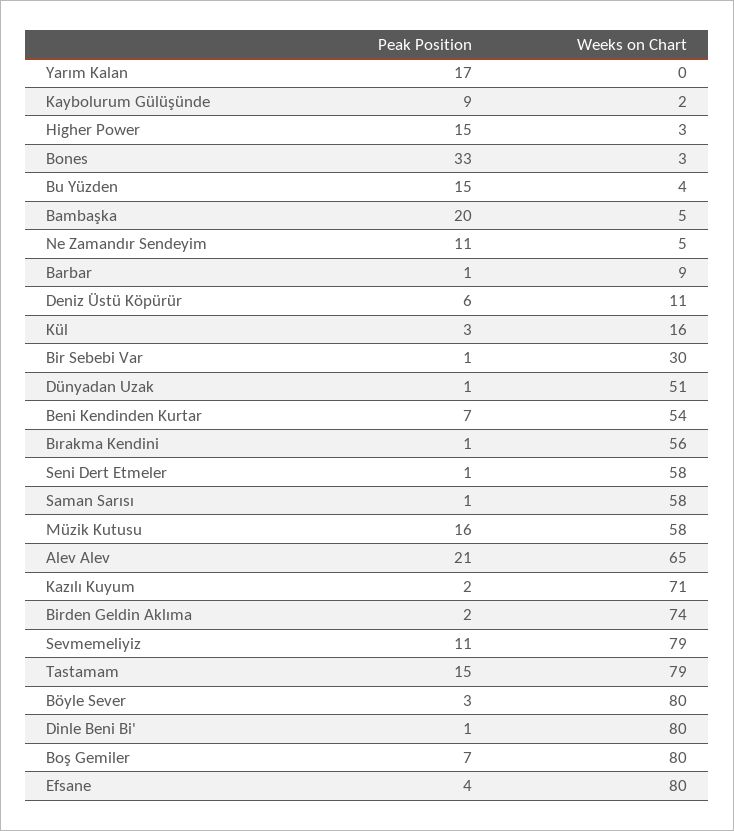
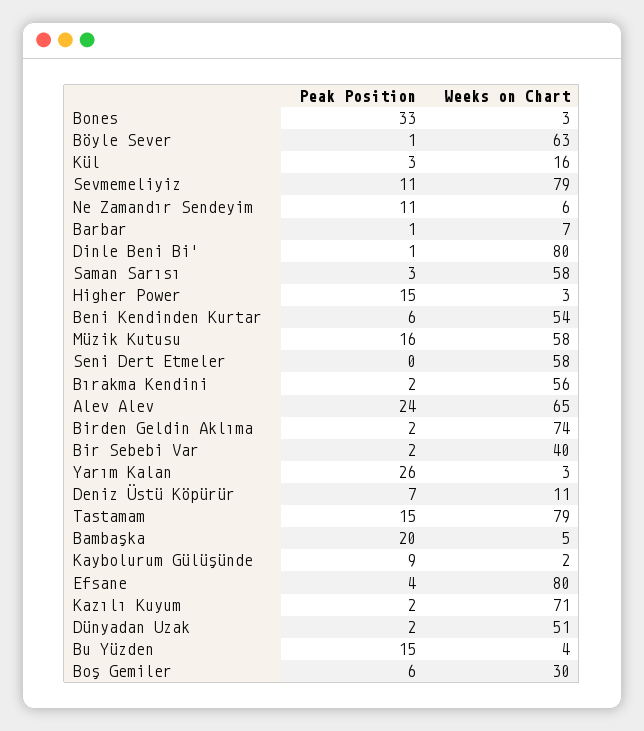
Peak Position, Yarım Kalan: 17 -> 26
Weeks on Chart, Yarım Kalan: 0 -> 3
Weeks on Chart, Ne Zamandır Sendeyim: 5 -> 6
Weeks on Chart, Barbar: 9 -> 7
Peak Position, Deniz Üstü Köpürür: 6 -> 7
Peak Position, Bir Sebebi Var: 1 -> 2
Weeks on Chart, Bir Sebebi Var: 30 -> 40
Peak Position, Dünyadan Uzak: 1 -> 2
Peak Position, Beni Kendinden Kurtar: 7 -> 6
Peak Position, Bırakma Kendini: 1 -> 2
Peak Position, Seni Dert Etmeler: 1 -> 0
Peak Position, Saman Sarısı: 1 -> 3
Peak Position, Alev Alev: 21 -> 24
Peak Position, Böyle Sever: 3 -> 1
Weeks on Chart, Böyle Sever: 80 -> 63
Peak Position, Boş Gemiler: 7 -> 6
Weeks on Chart, Boş Gemiler: 80 -> 30

